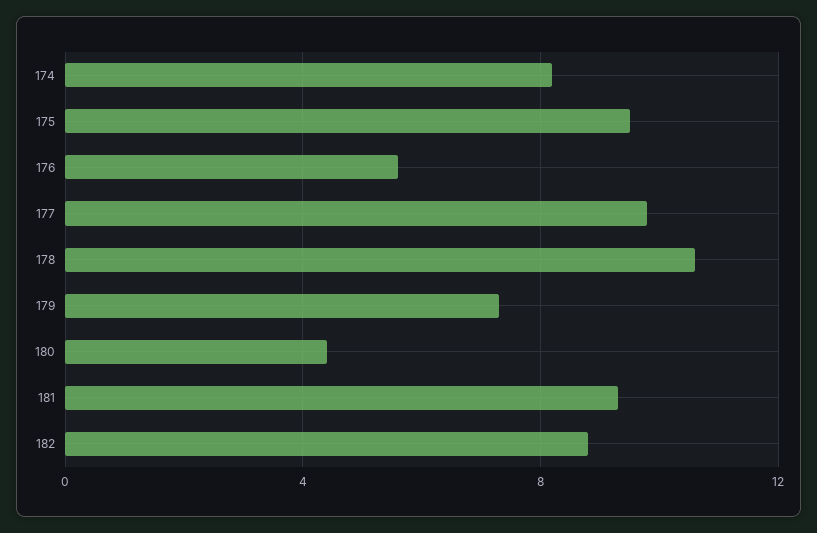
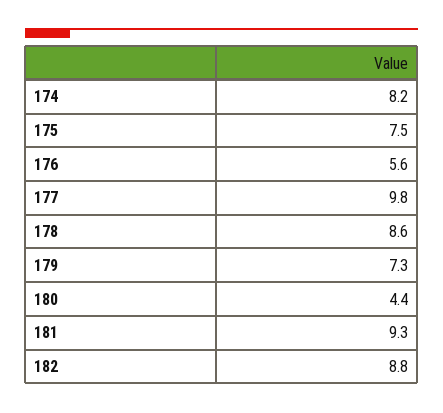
175: 9.5 -> 7.5
178: 10.5 -> 8.6

